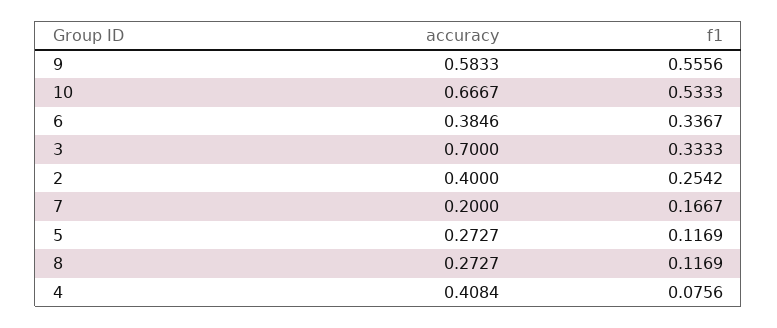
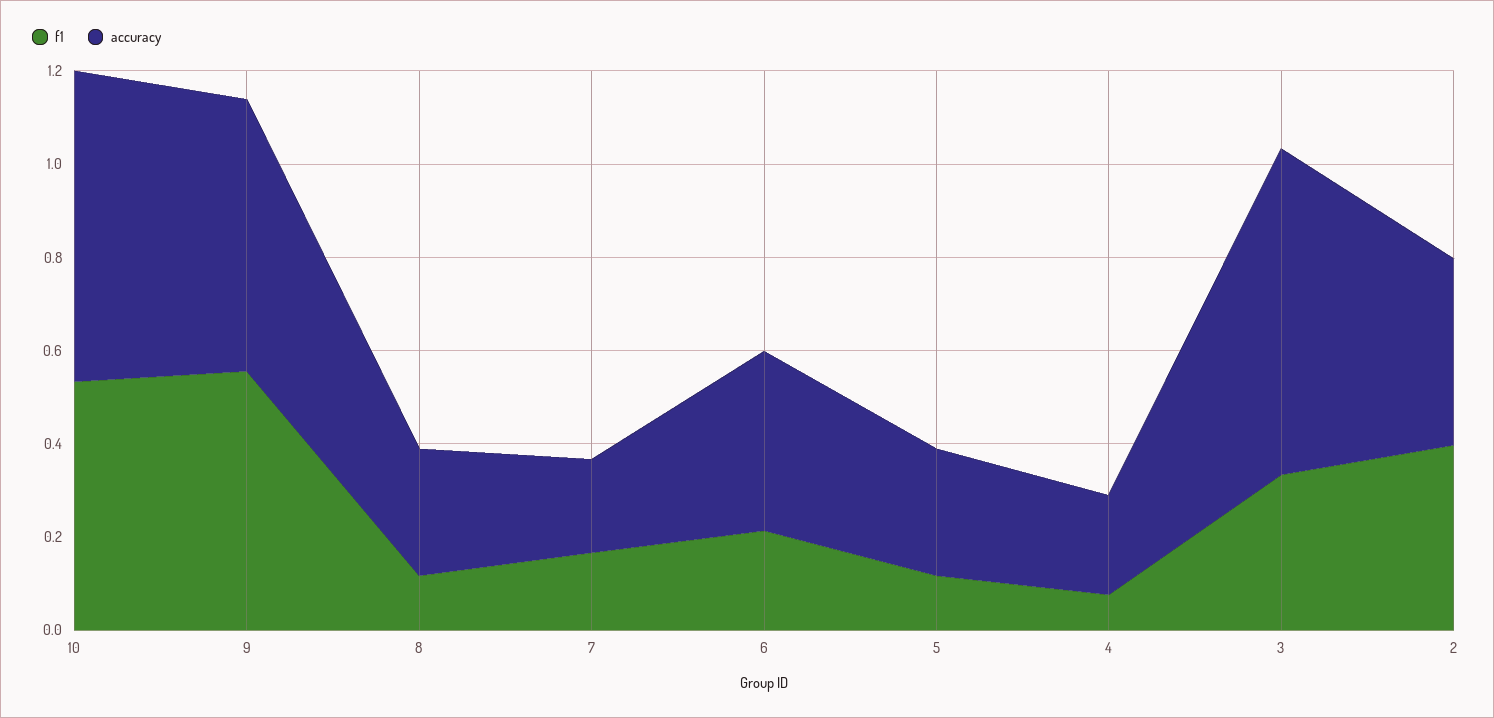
f1, 6: 0.3367 -> 0.2
f1, 2: 0.2542 -> 0.4
accuracy, 4: 0.4084 -> 0.2

